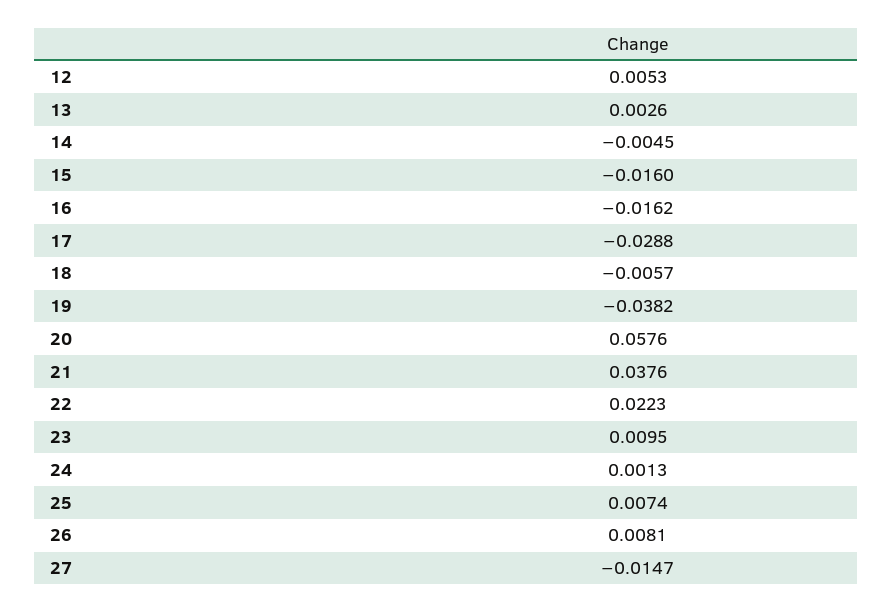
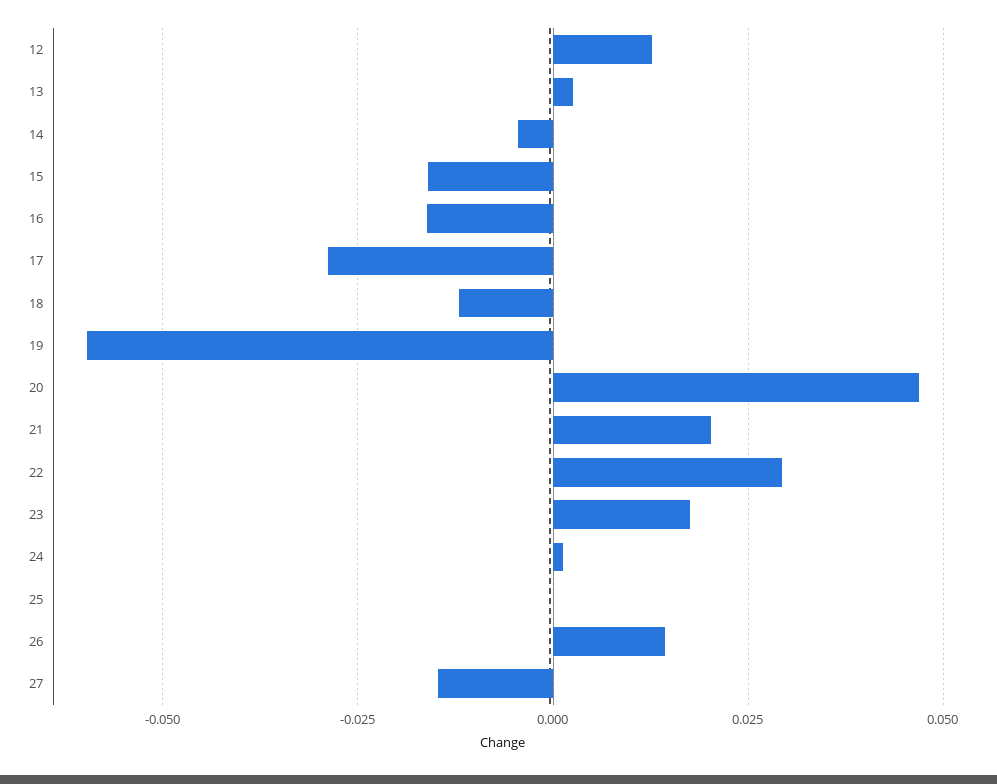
12: 0.0053 -> 0.0125
18: -0.0057 -> -0.0125
19: -0.0382 -> -0.06
20: 0.0576 -> 0.0475
21: 0.0376 -> 0.02
22: 0.0223 -> 0.03
23: 0.0095 -> 0.0175
25: 0.0074 -> 0
26: 0.0081 -> 0.015

